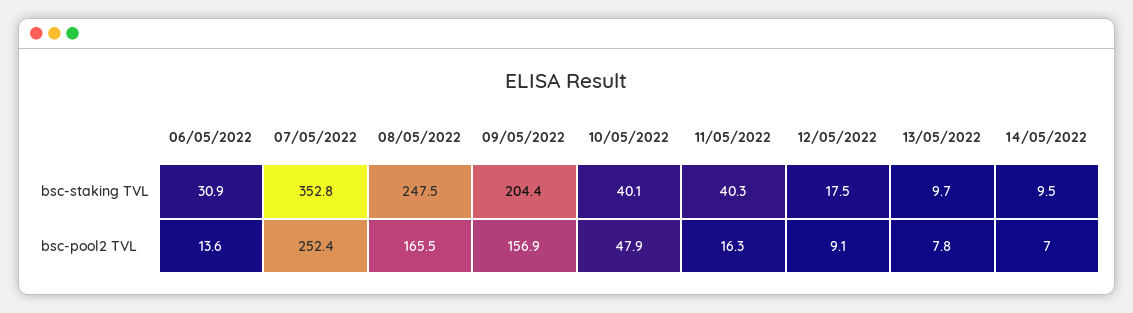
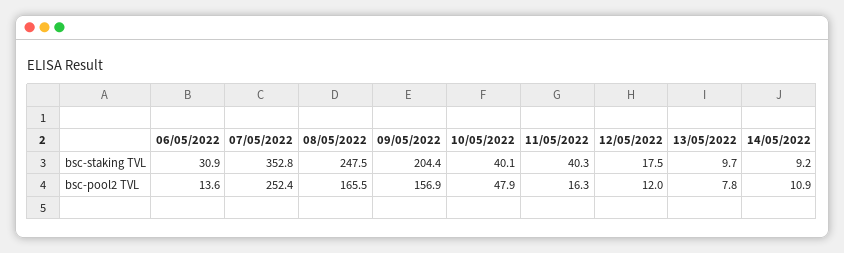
14/05/2022, bsc-staking TVL: 9.5 -> 9.2
12/05/2022, bsc-pool2 TVL: 9.1 -> 12
14/05/2022, bsc-pool2 TVL: 7 -> 10.9

